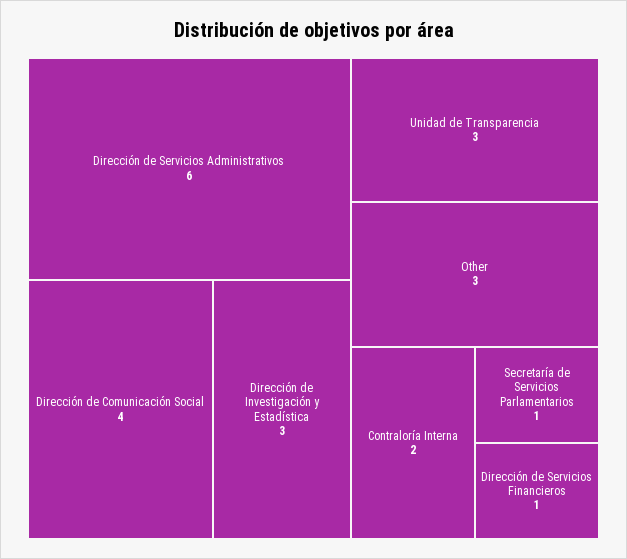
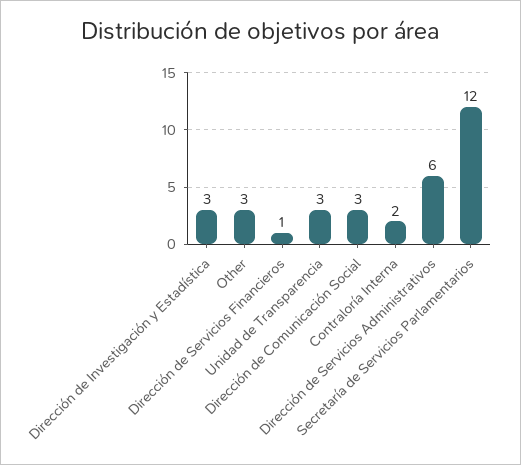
Dirección de Comunicación Social: 4 -> 3
Secretaría de Servicios Parlamentarios: 1 -> 12

